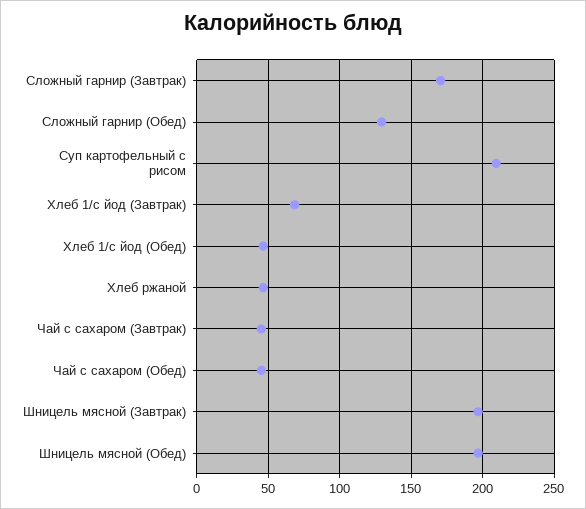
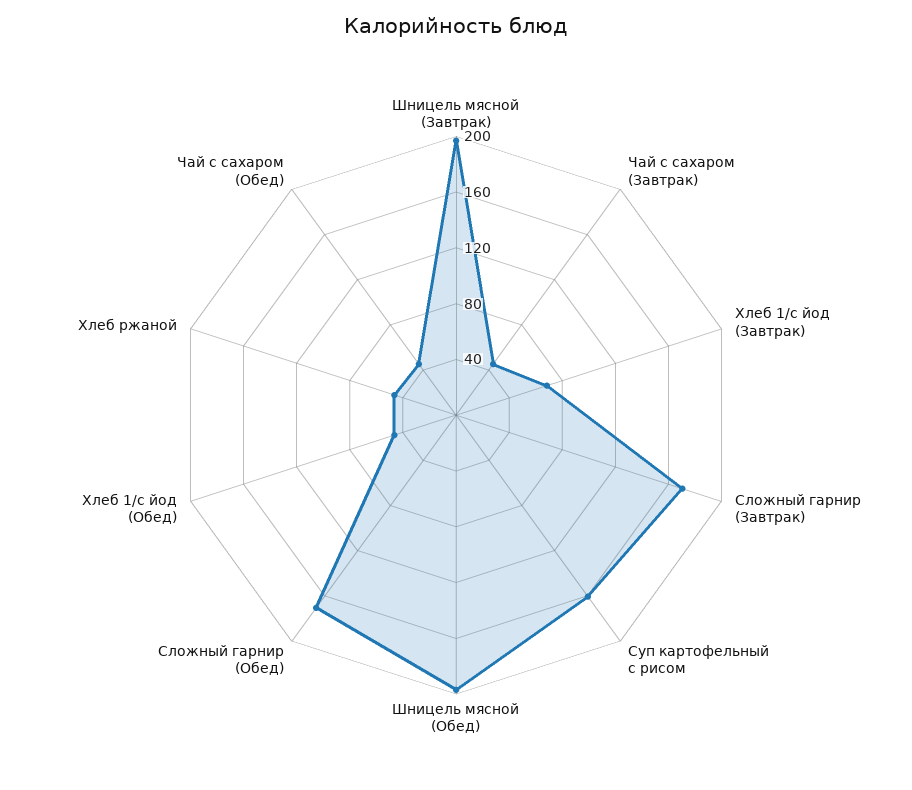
Сложный гарнир (Обед): 130 -> 170
Суп картофельный с рисом: 210 -> 160

